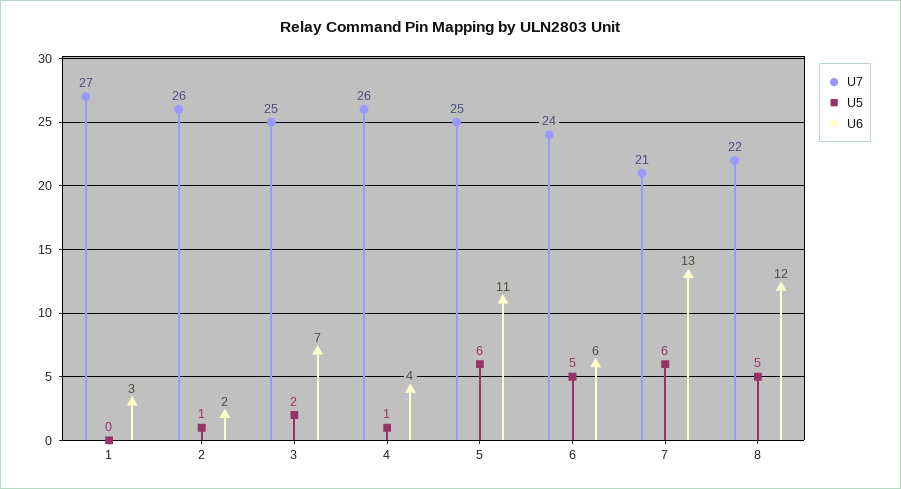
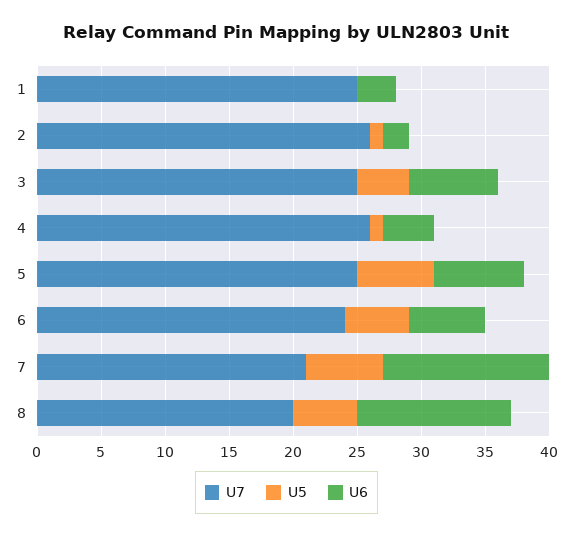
U7, 1: 27 -> 25
U5, 3: 2 -> 4
U6, 5: 11 -> 7
U7, 8: 22 -> 20

